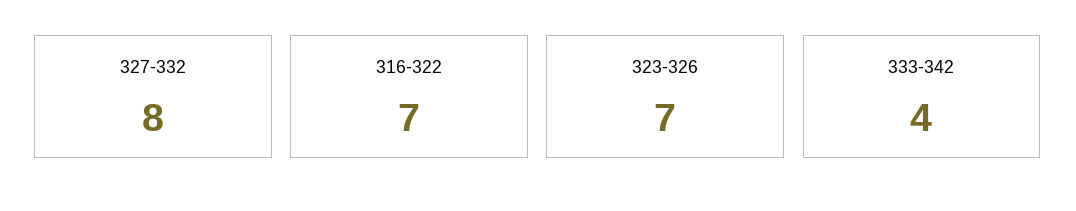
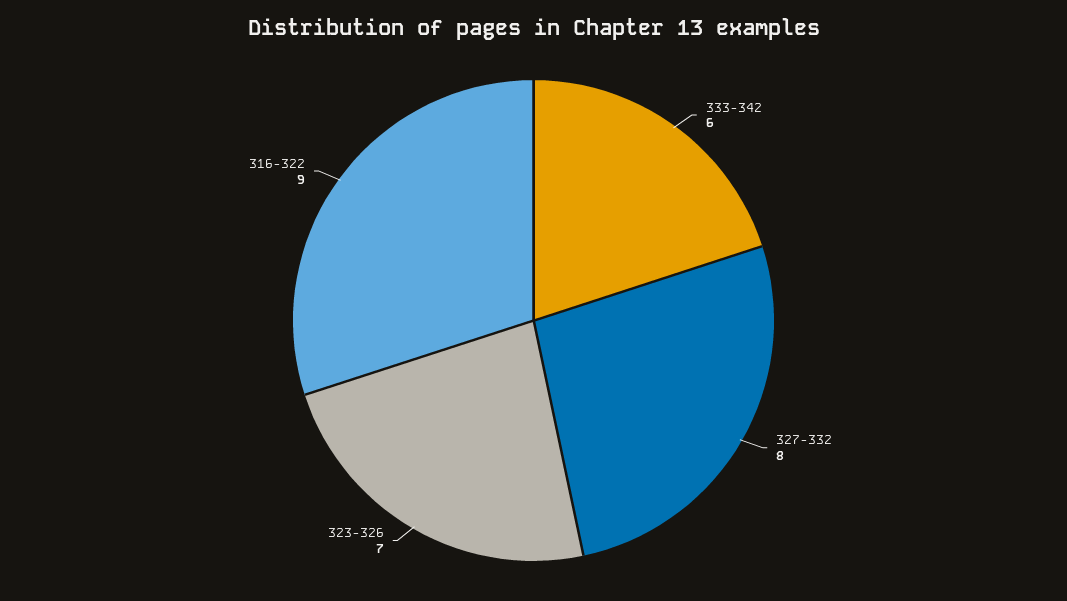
316-322: 7 -> 9
333-342: 4 -> 6

